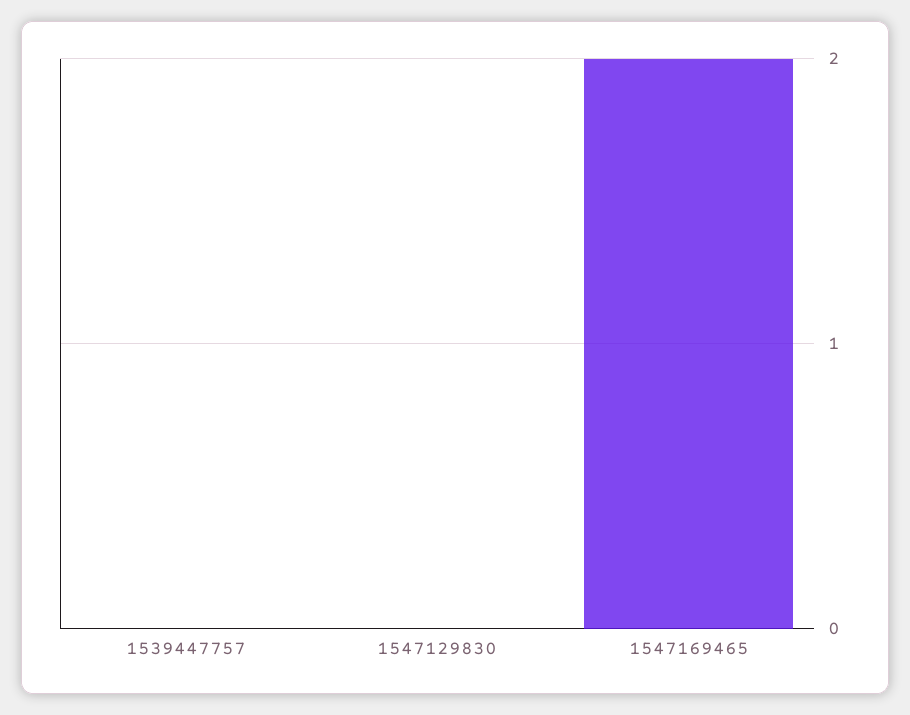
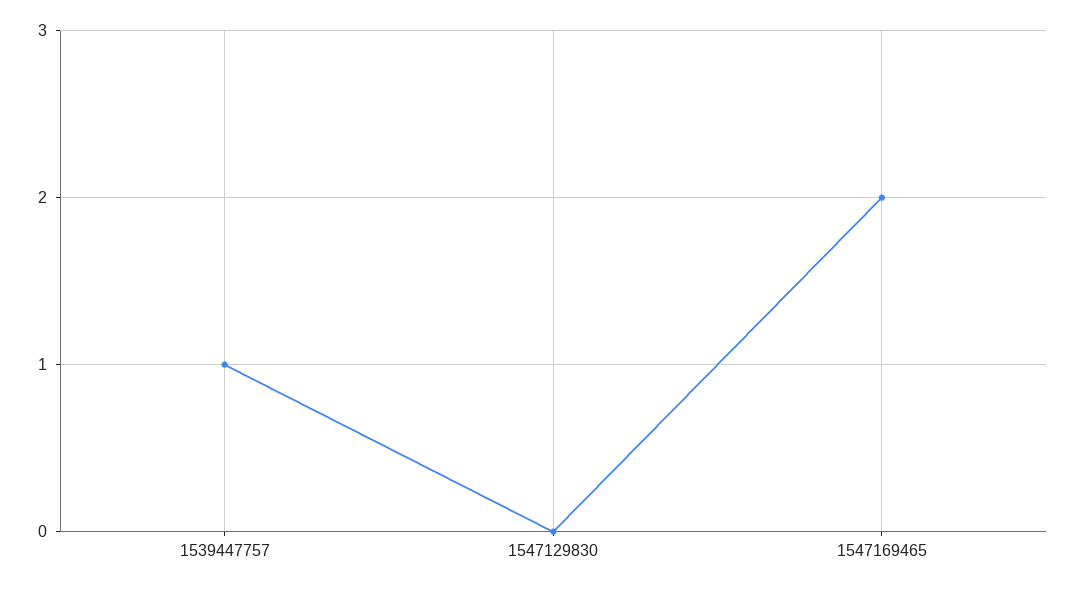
1539447757: 0 -> 1

